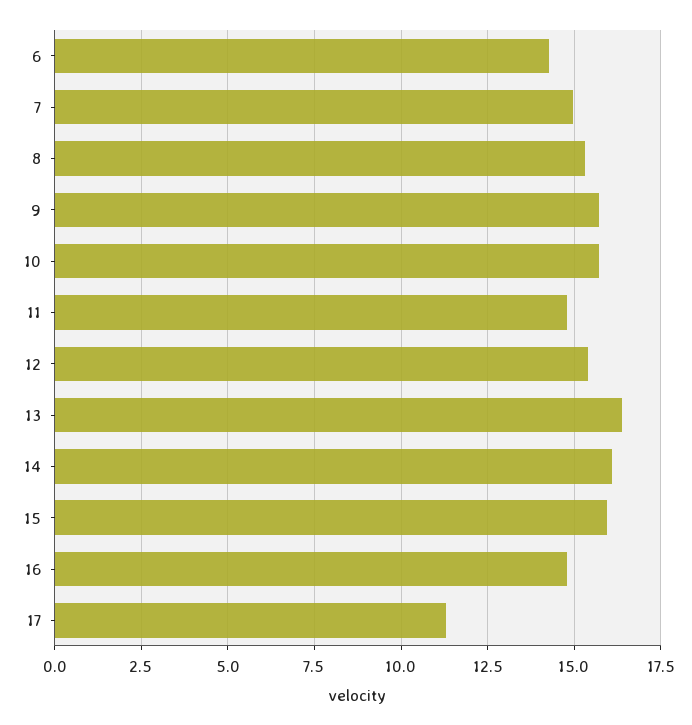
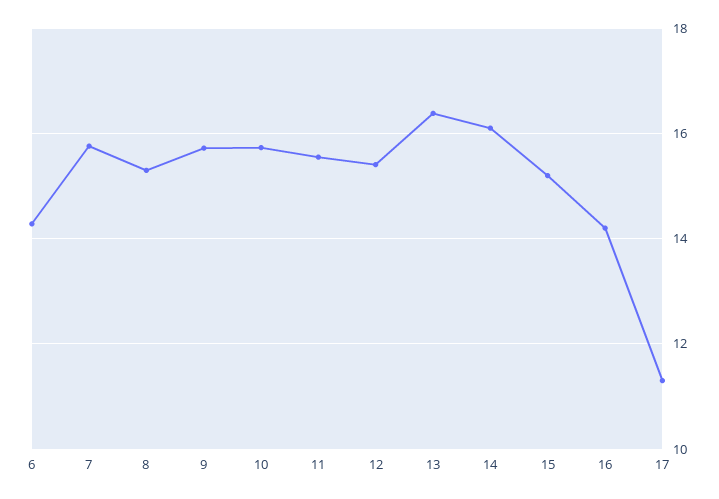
7: 15 -> 15.8
11: 14.75 -> 15.6
15: 16 -> 15.2
16: 14.75 -> 14.2

